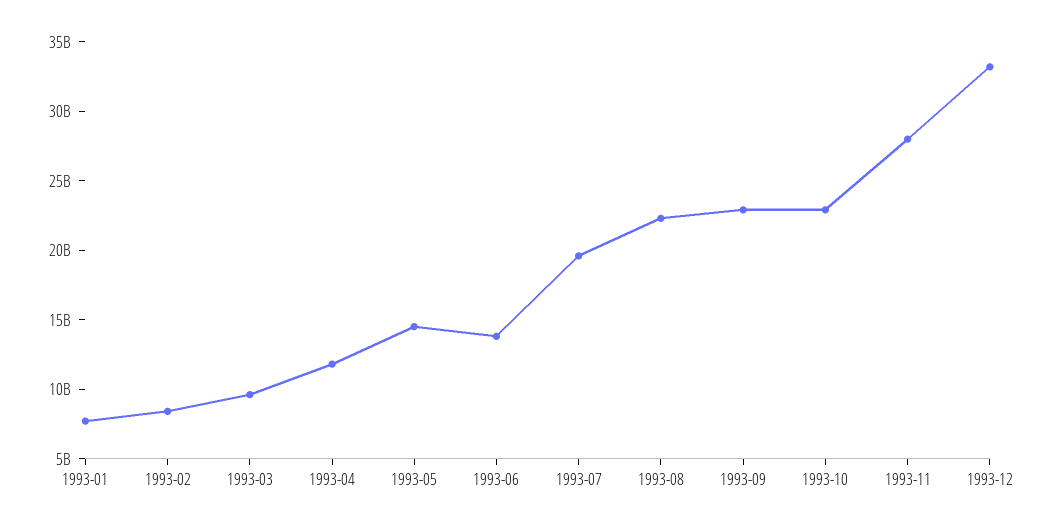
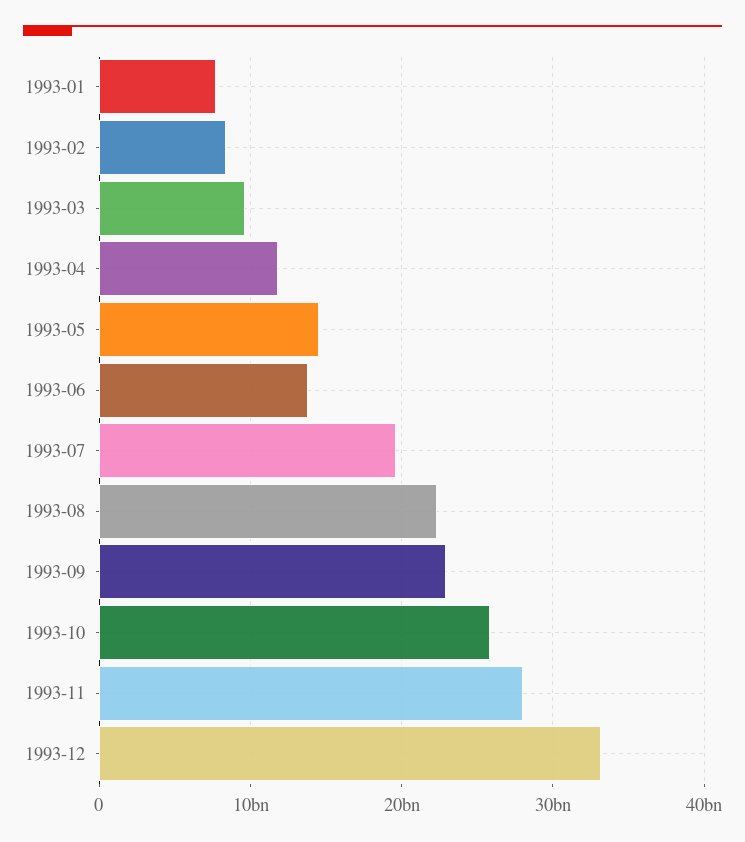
1993-10: 23000000000 -> 26000000000

